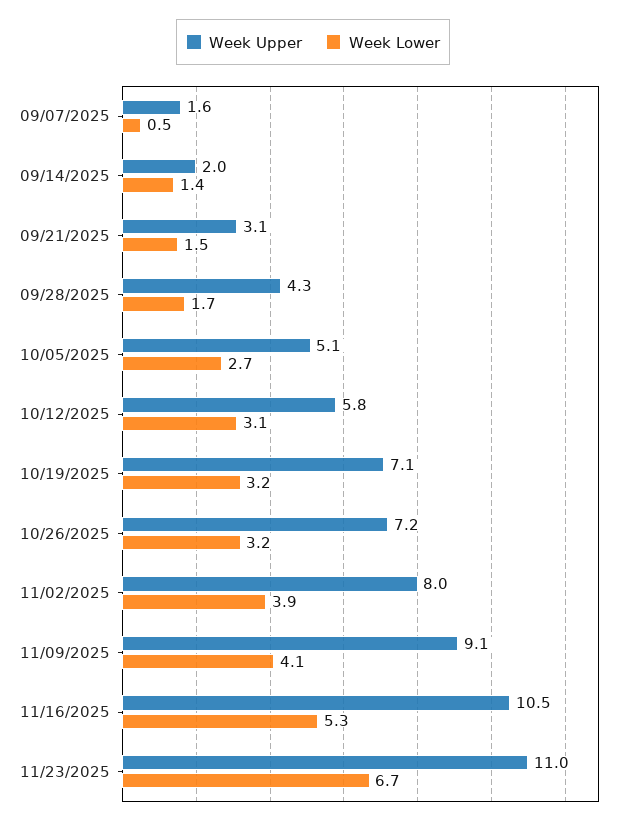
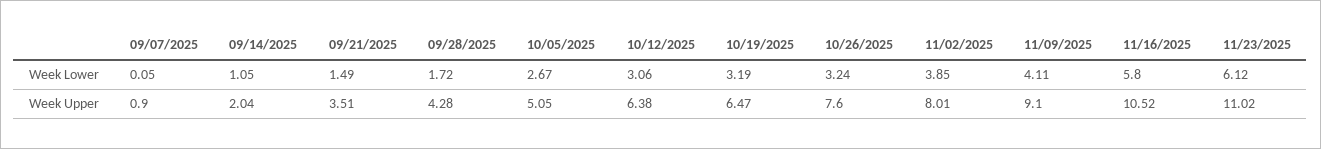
Week Upper, 09/07/2025: 1.6 -> 0.9
Week Lower, 09/07/2025: 0.5 -> 0.05
Week Lower, 09/14/2025: 1.4 -> 1.05
Week Upper, 09/21/2025: 3.1 -> 3.51
Week Upper, 10/12/2025: 5.8 -> 6.38
Week Upper, 10/19/2025: 7.1 -> 6.47
Week Upper, 10/26/2025: 7.2 -> 7.6
Week Lower, 11/16/2025: 5.3 -> 5.8
Week Lower, 11/23/2025: 6.7 -> 6.12

